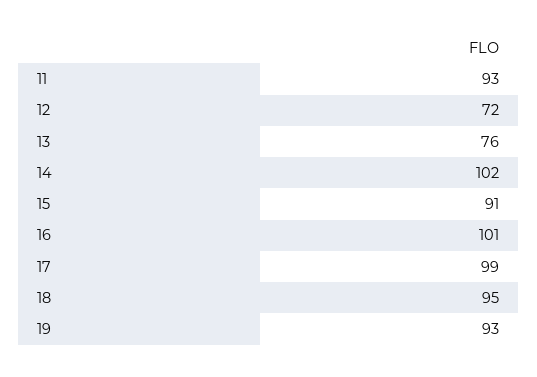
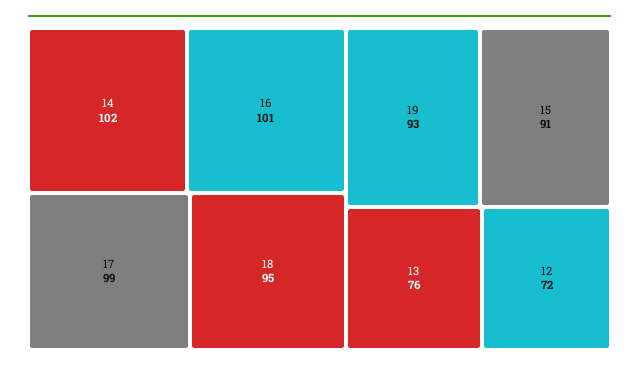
11: 93 -> none

